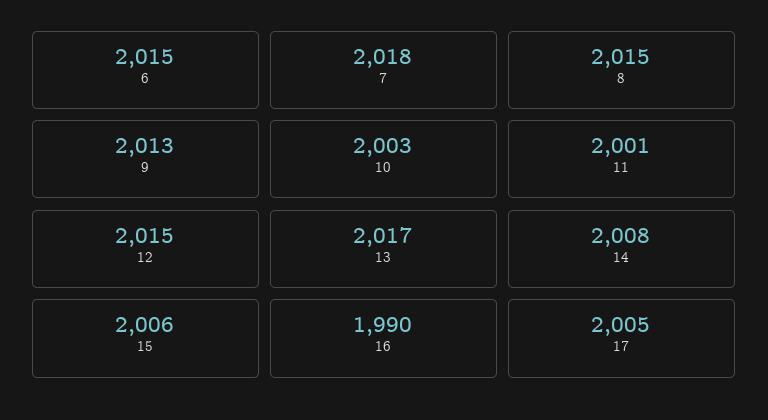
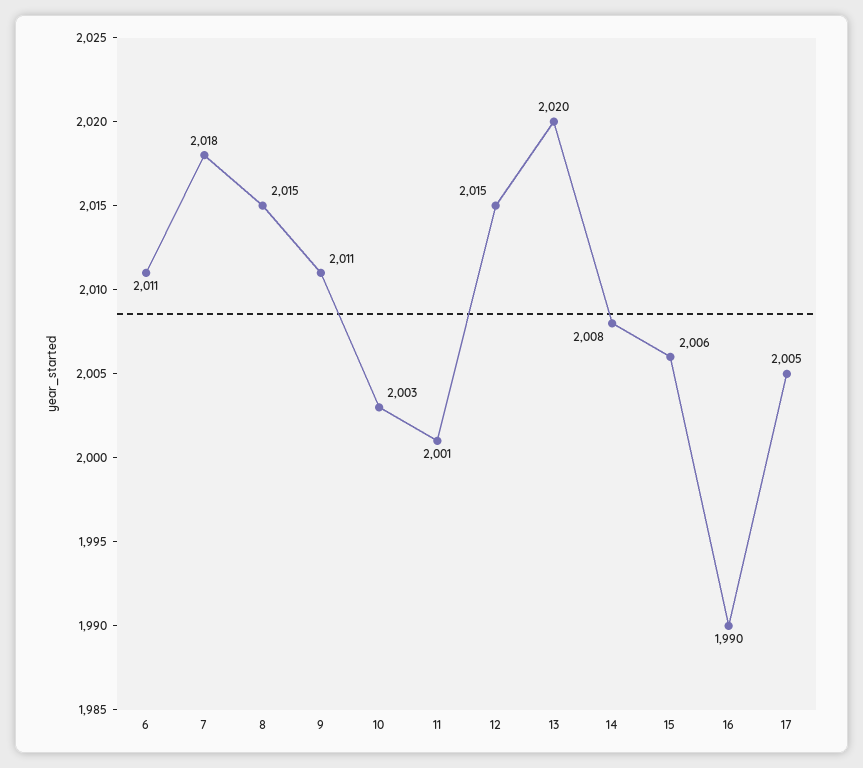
6: 2015 -> 2011
9: 2013 -> 2011
13: 2017 -> 2020

